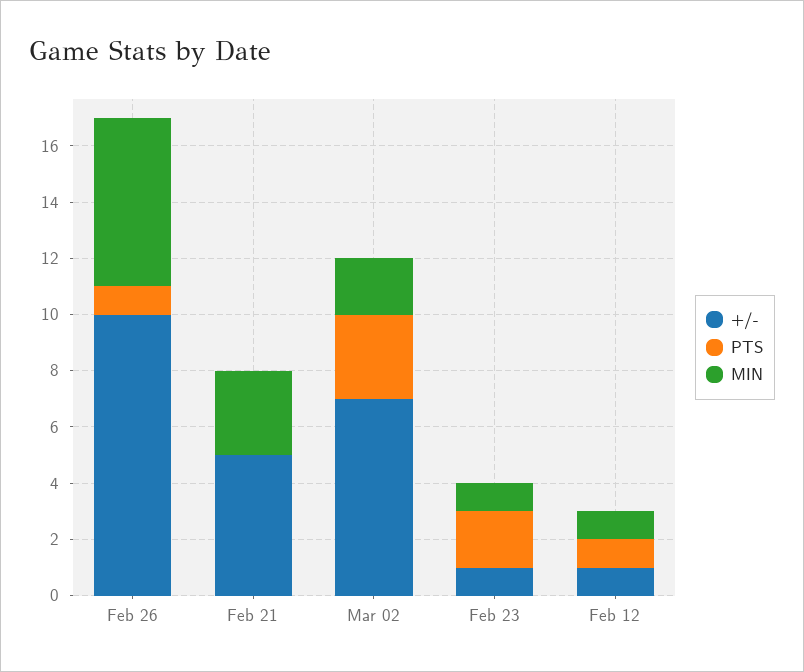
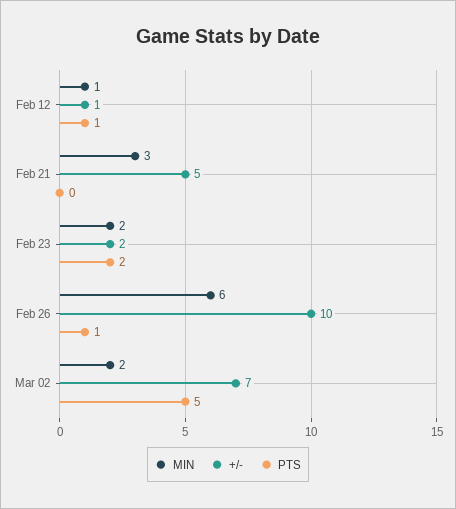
PTS, Mar 02: 3 -> 5
+/-, Feb 23: 1 -> 2
MIN, Feb 23: 1 -> 2

